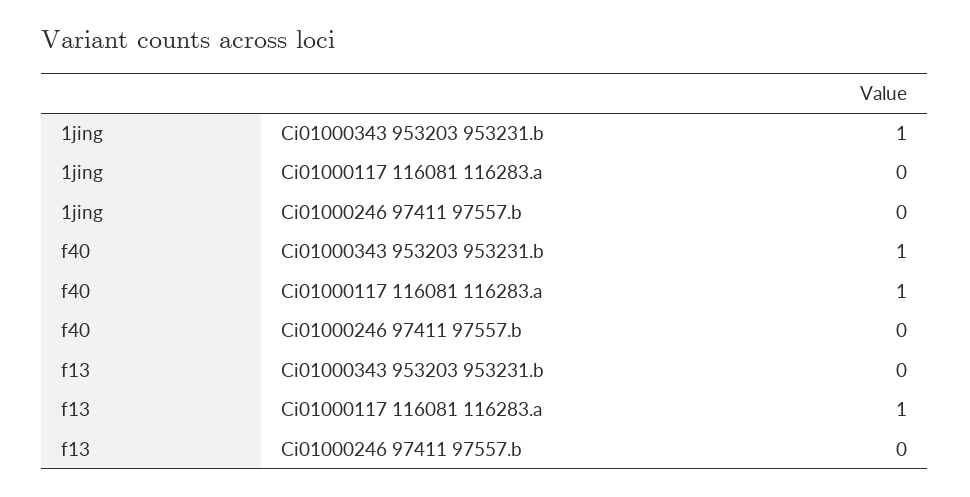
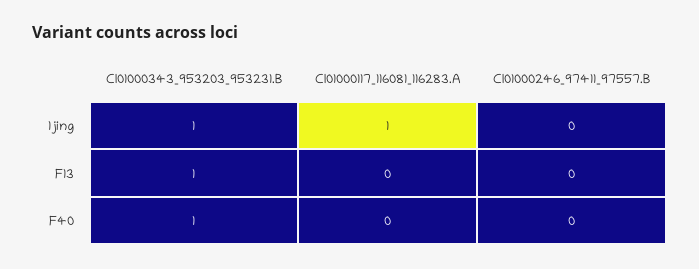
1jing, Ci01000117 116081 116283.a: 0 -> 1
f40, Ci01000117 116081 116283.a: 1 -> 0
f13, Ci01000343 953203 953231.b: 0 -> 1
f13, Ci01000117 116081 116283.a: 1 -> 0

